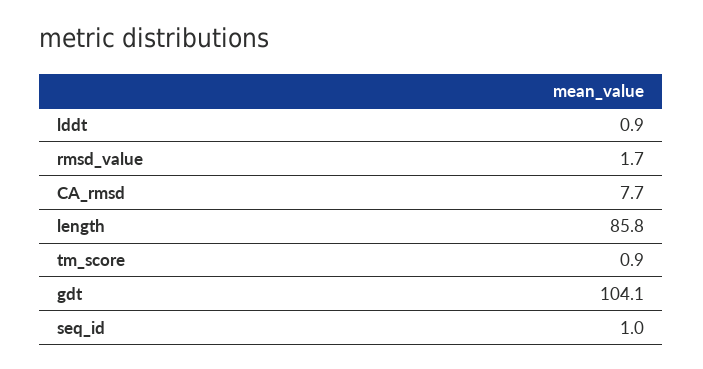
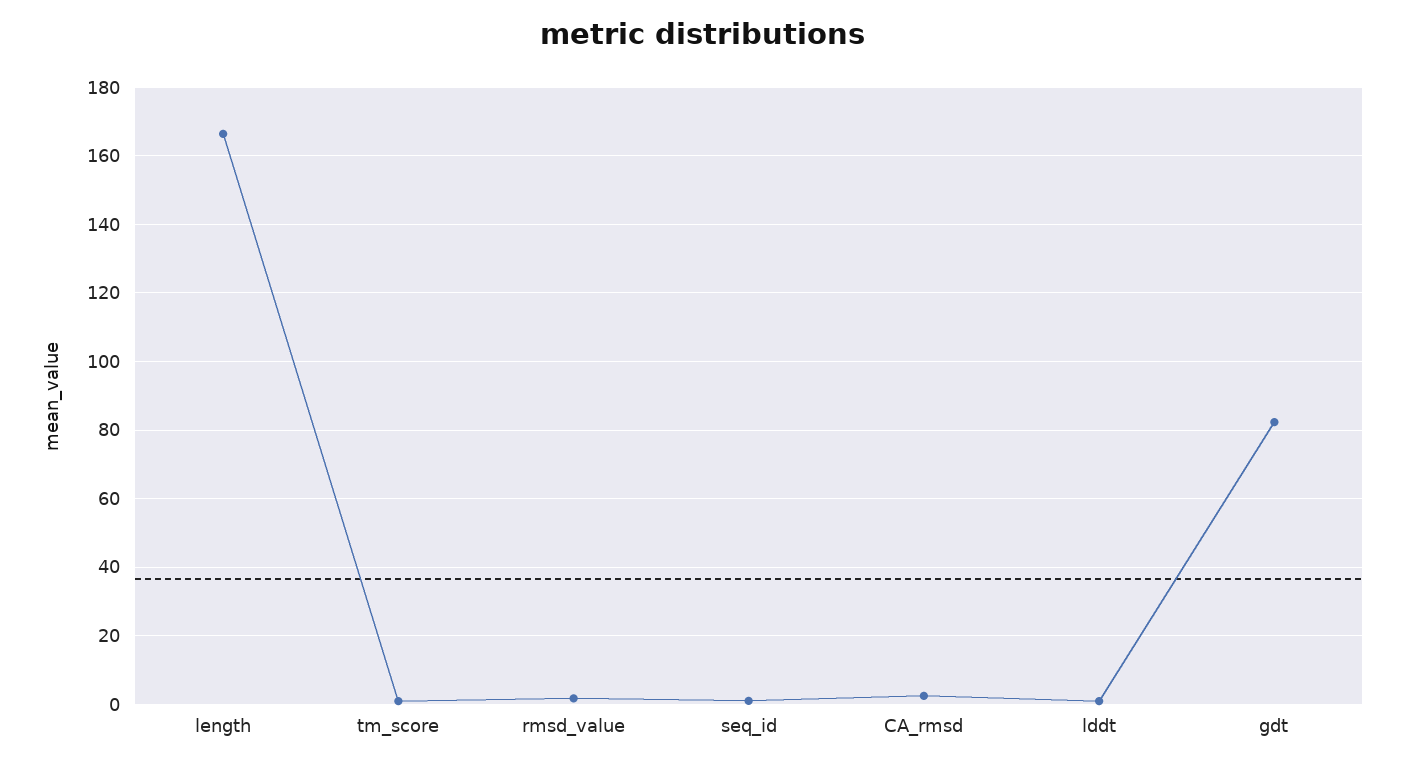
CA_rmsd: 7.7 -> 2
length: 85.8 -> 166
gdt: 104.1 -> 82

